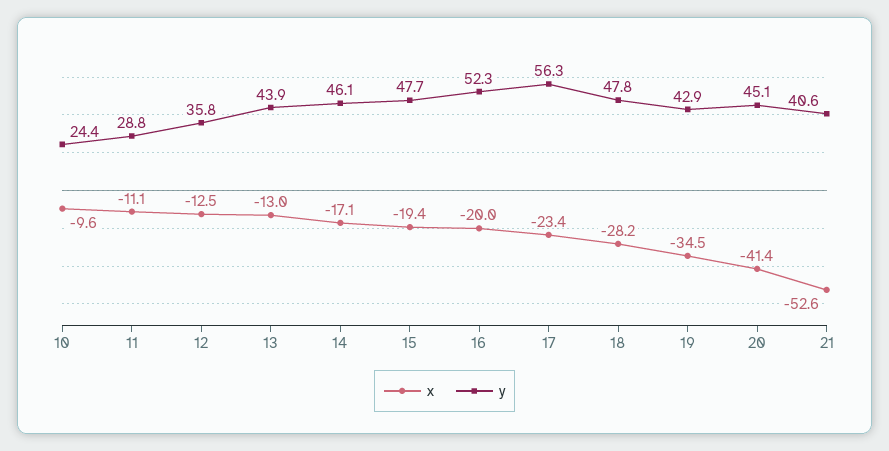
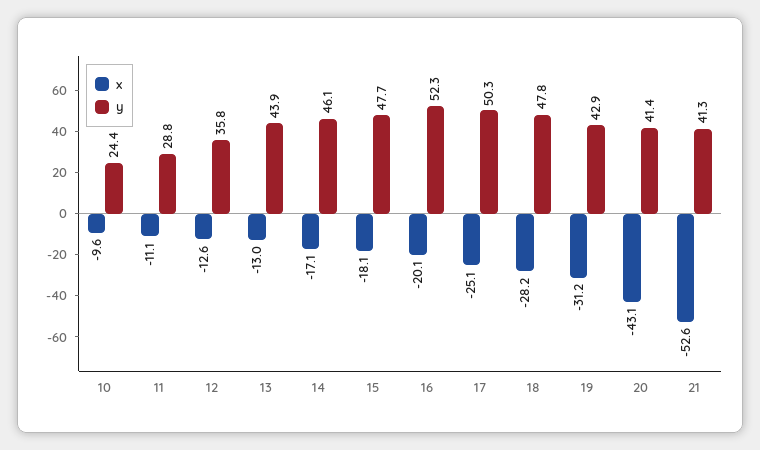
x, 12: -12.5 -> -12.6
x, 15: -19.4 -> -18.1
x, 16: -20 -> -20.1
x, 17: -23.4 -> -25.1
y, 17: 56.3 -> 50.3
x, 19: -34.5 -> -31.2
x, 20: -41.4 -> -43.1
y, 20: 45.1 -> 41.4
y, 21: 40.6 -> 41.3

